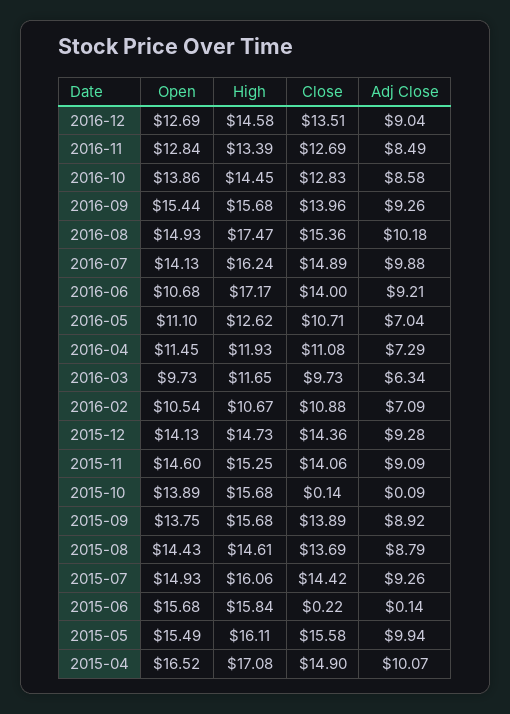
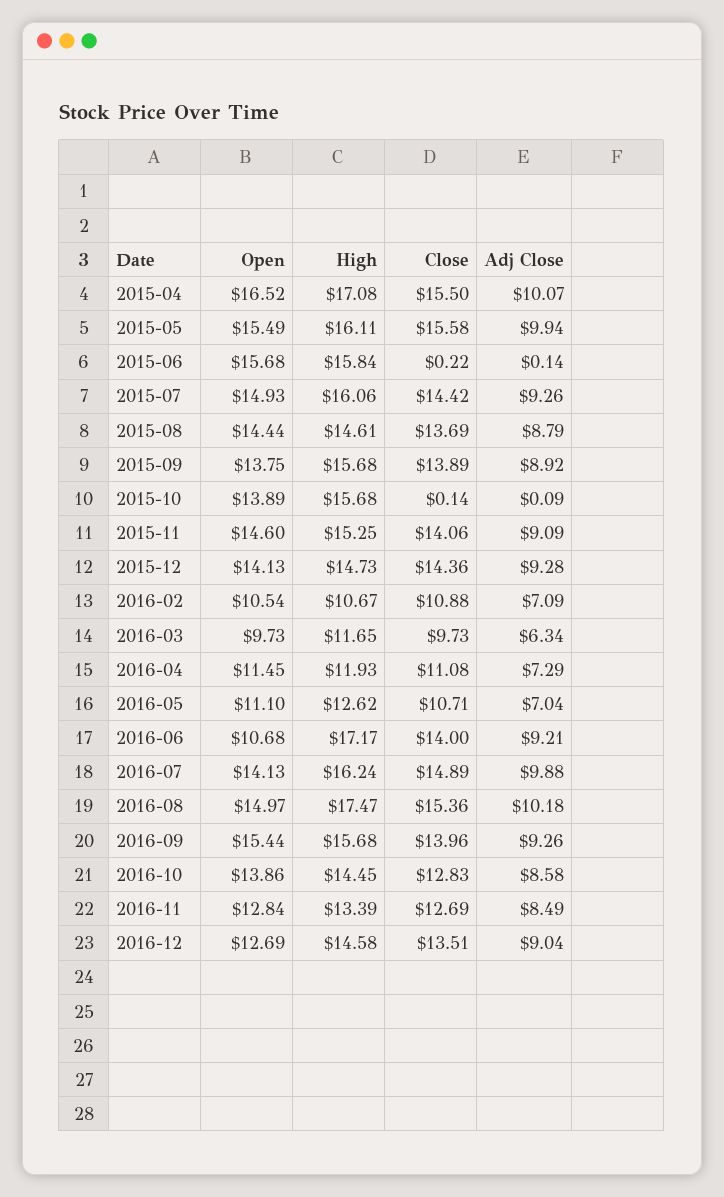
Open, 2016-08: 14.93 -> 14.97
Open, 2015-08: 14.43 -> 14.44
Close, 2015-04: 14.9 -> 15.5

